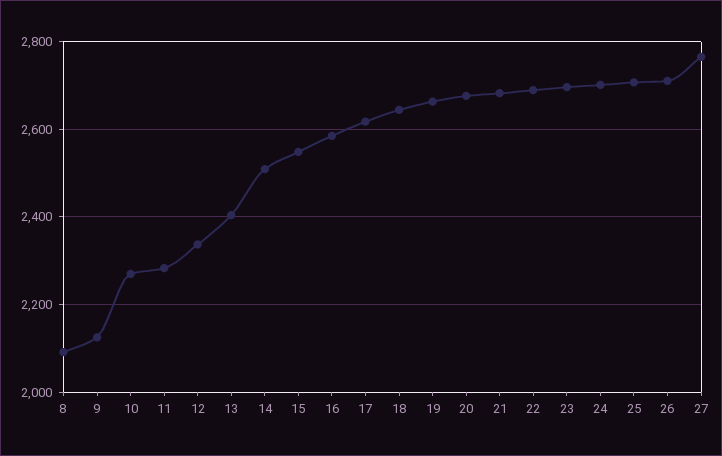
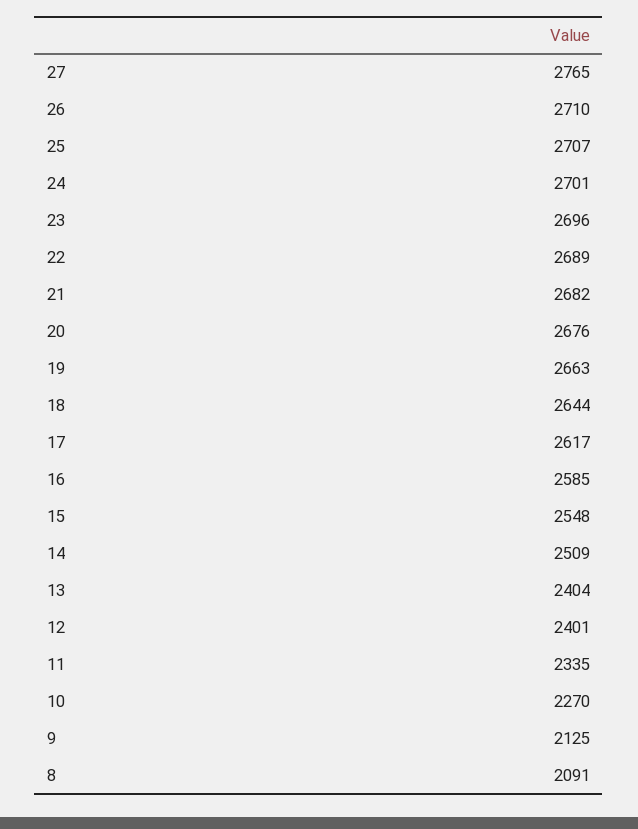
11: 2280 -> 2335
12: 2340 -> 2401

